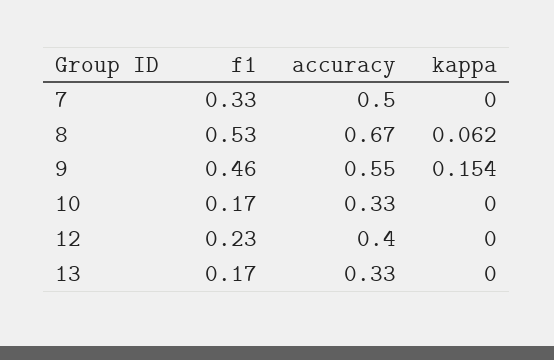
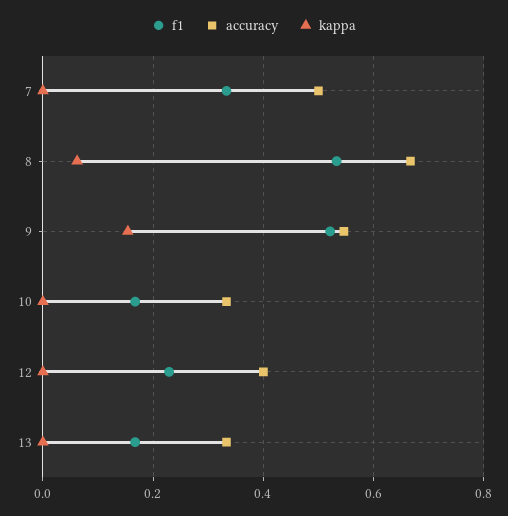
f1, 9: 0.46 -> 0.52

